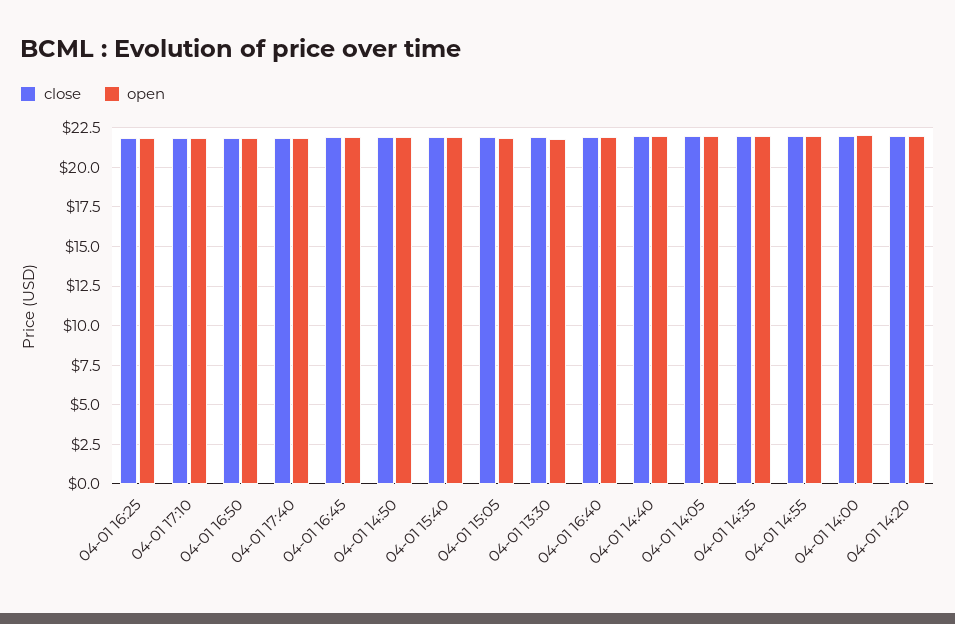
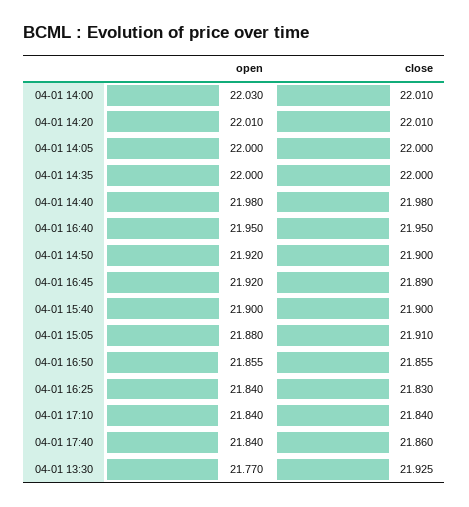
close, 04-01 14:55: 22 -> none
open, 04-01 14:55: 22 -> none

